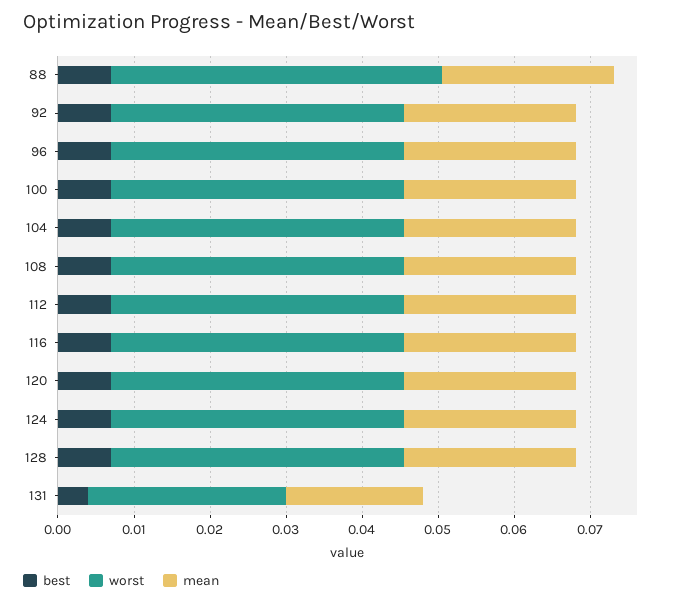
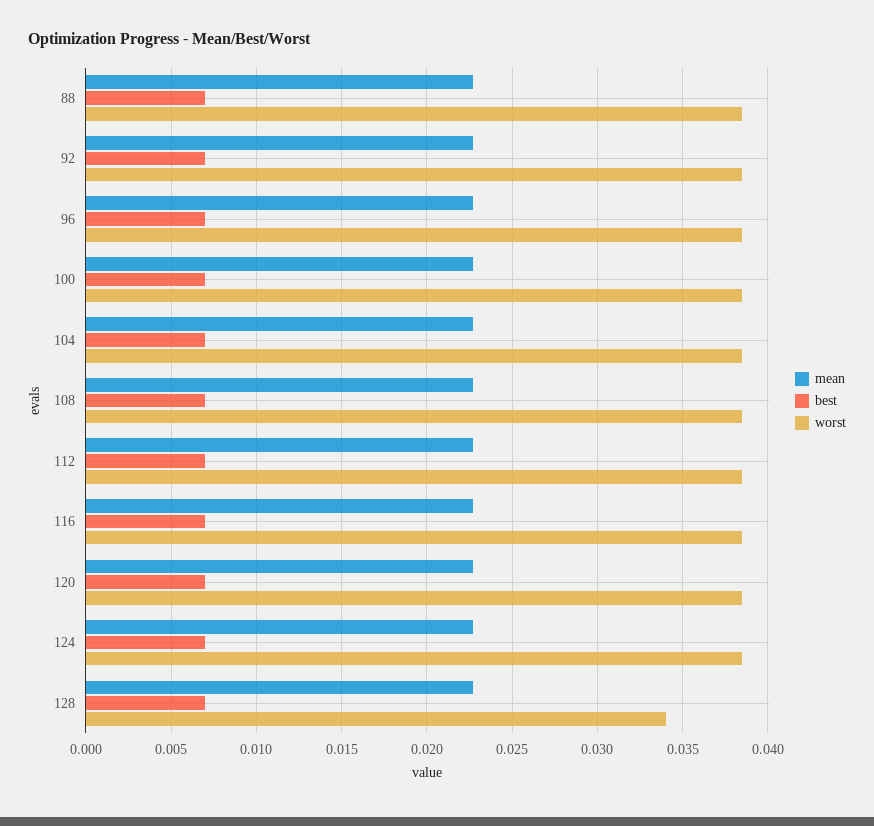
worst, 88: 0.044 -> 0.0385
worst, 128: 0.038 -> 0.034
best, 131: 0.004 -> none
worst, 131: 0.026 -> none
mean, 131: 0.018 -> none

